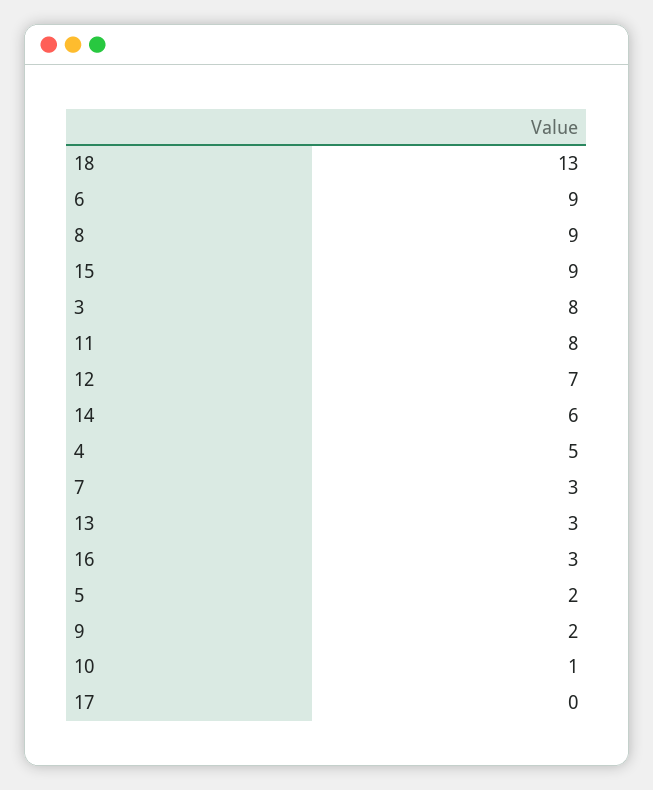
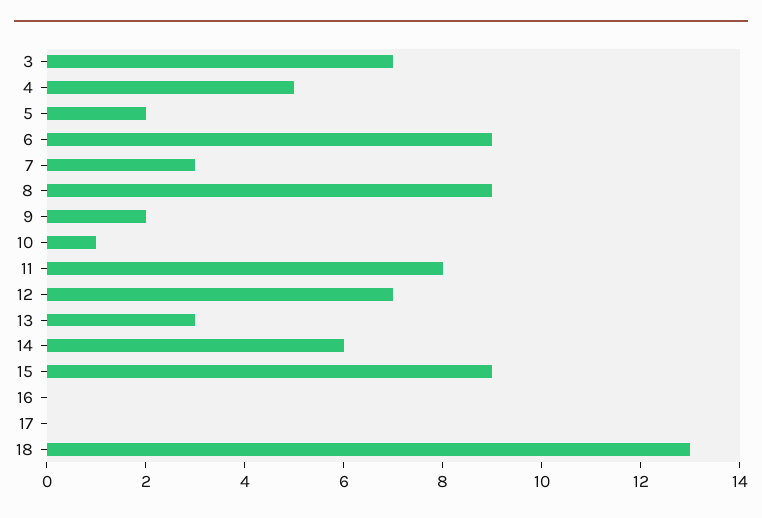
3: 8 -> 7
16: 3 -> 0

